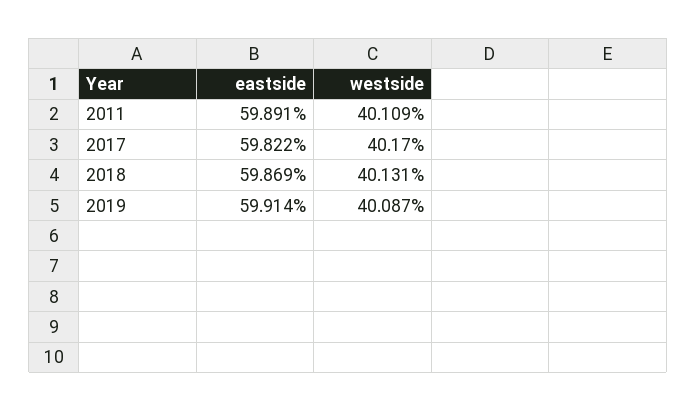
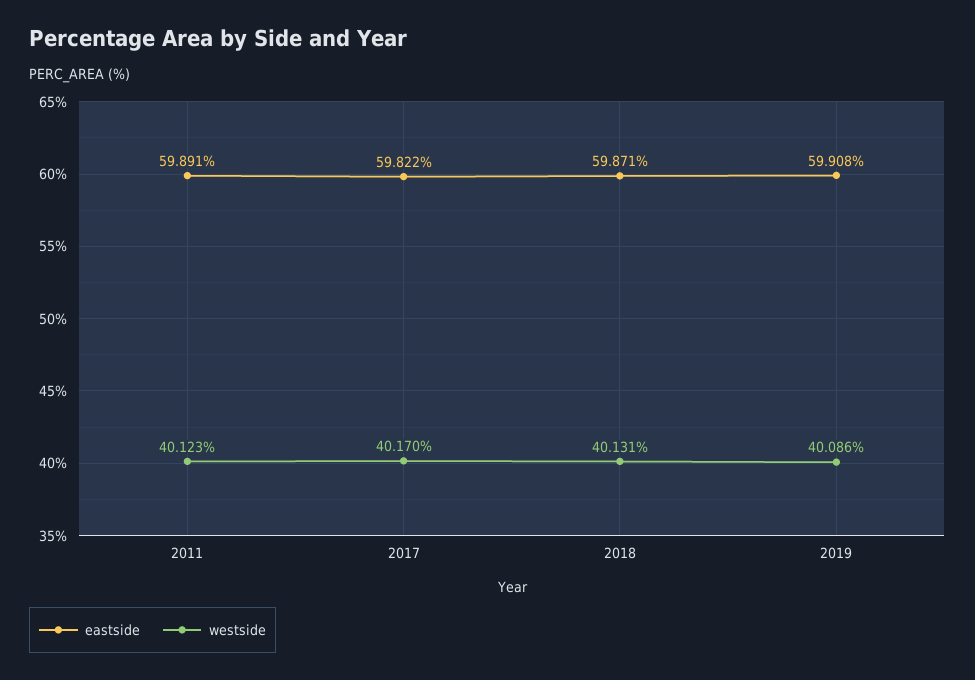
westside, 2011: 40.109 -> 40.123
eastside, 2018: 59.869 -> 59.871
eastside, 2019: 59.914 -> 59.908
westside, 2019: 40.087 -> 40.086

